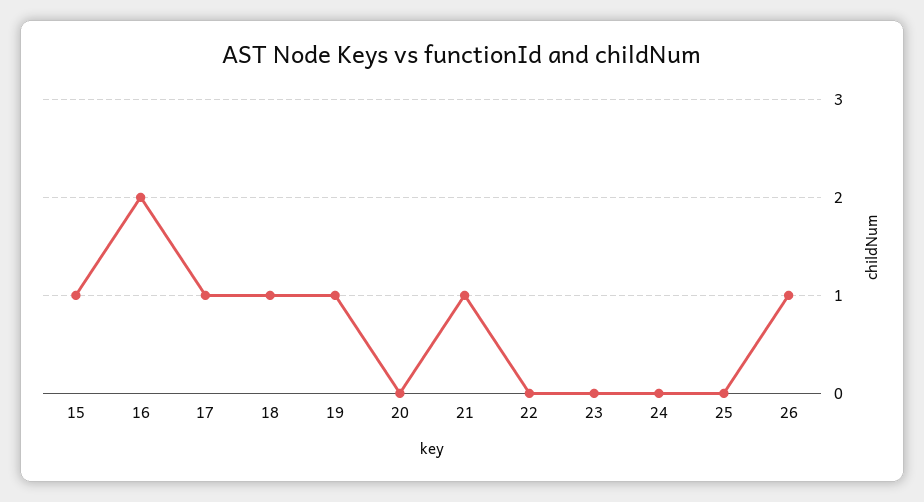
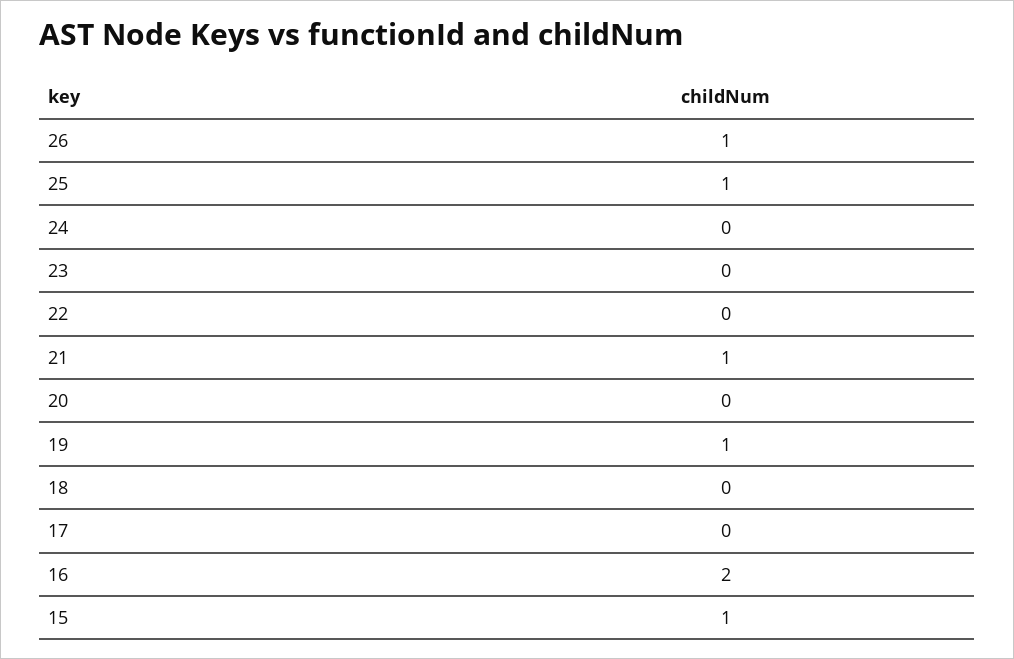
17: 1 -> 0
18: 1 -> 0
25: 0 -> 1

